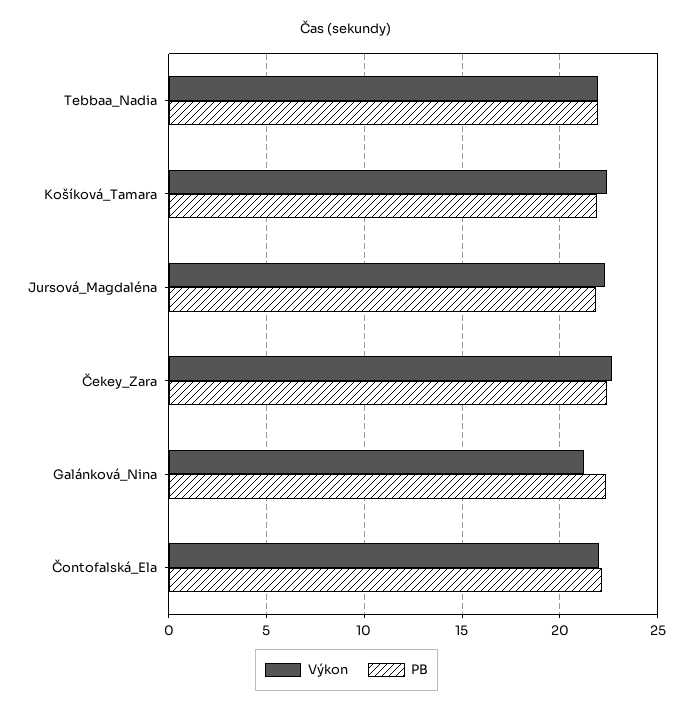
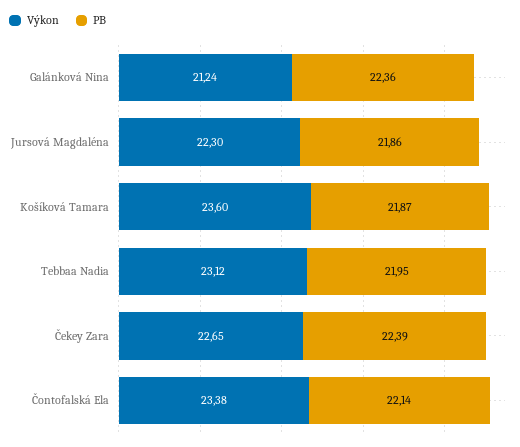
Výkon, Tebbaa_Nadia: 22 -> 23.12
Výkon, Košíková_Tamara: 22.5 -> 23.6
Výkon, Čontofalská_Ela: 22 -> 23.38

